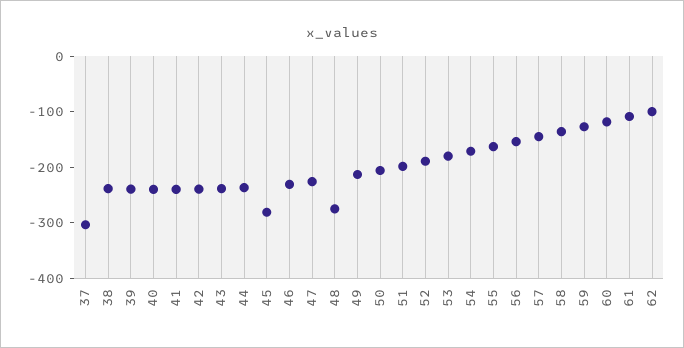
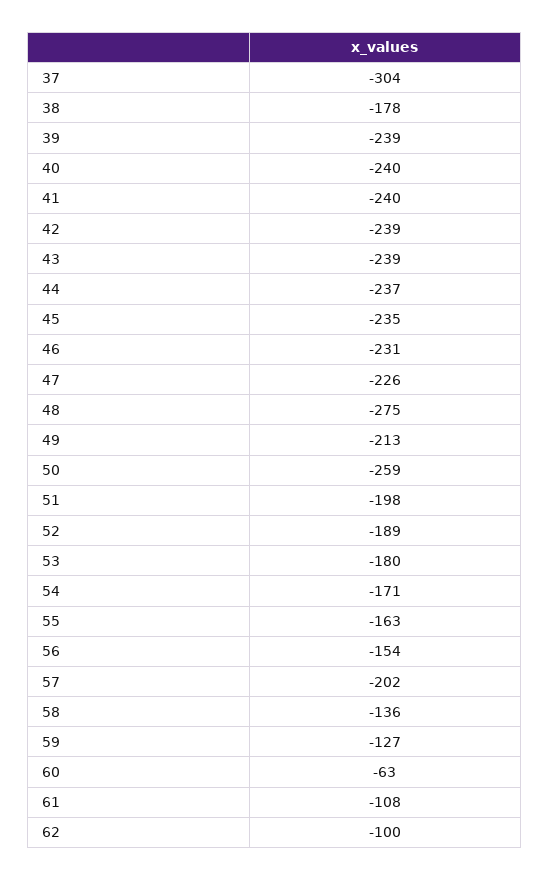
38: -240 -> -178
45: -280 -> -235
50: -200 -> -259
57: -140 -> -202
60: -120 -> -63

